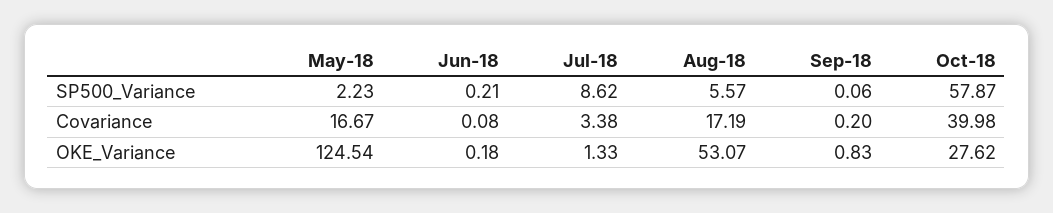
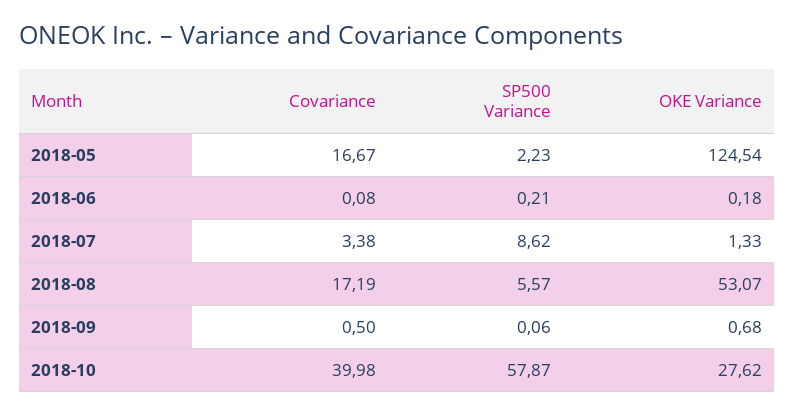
Sep-18, Covariance: 0.2 -> 0.5
Sep-18, OKE_Variance: 0.83 -> 0.68

